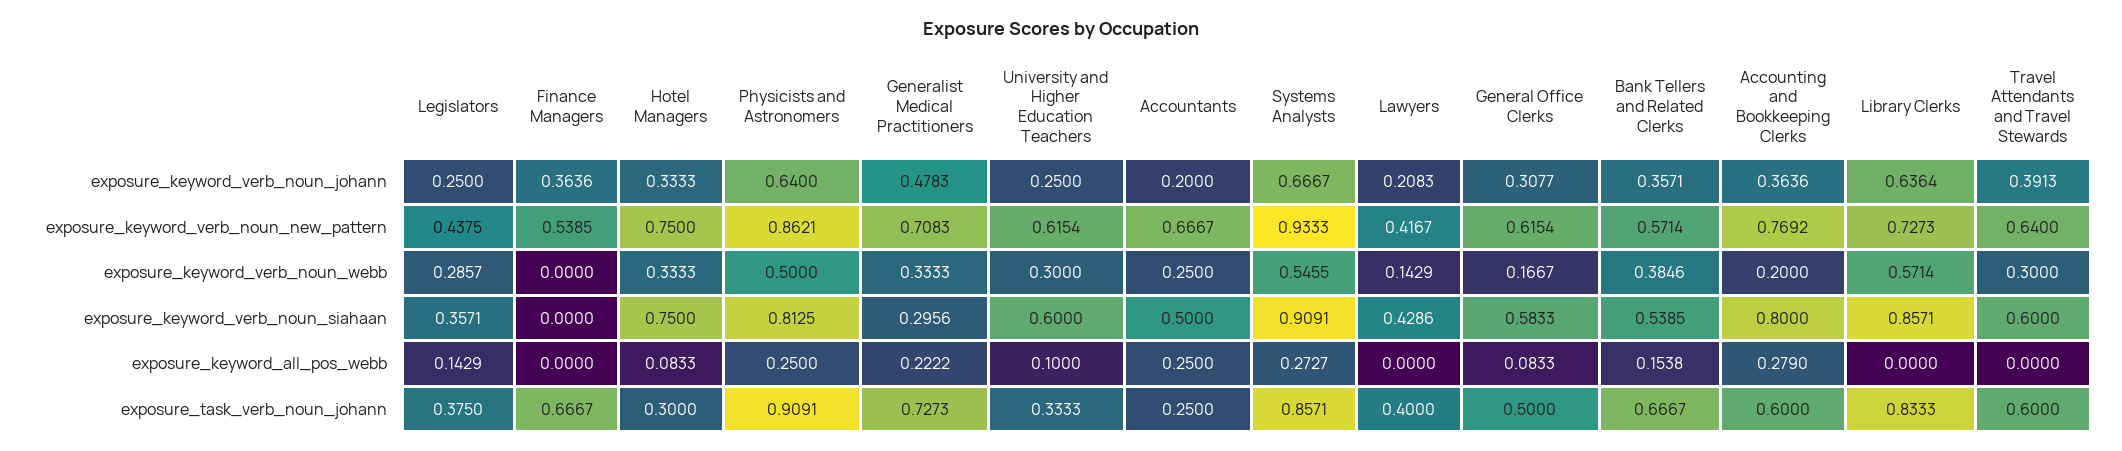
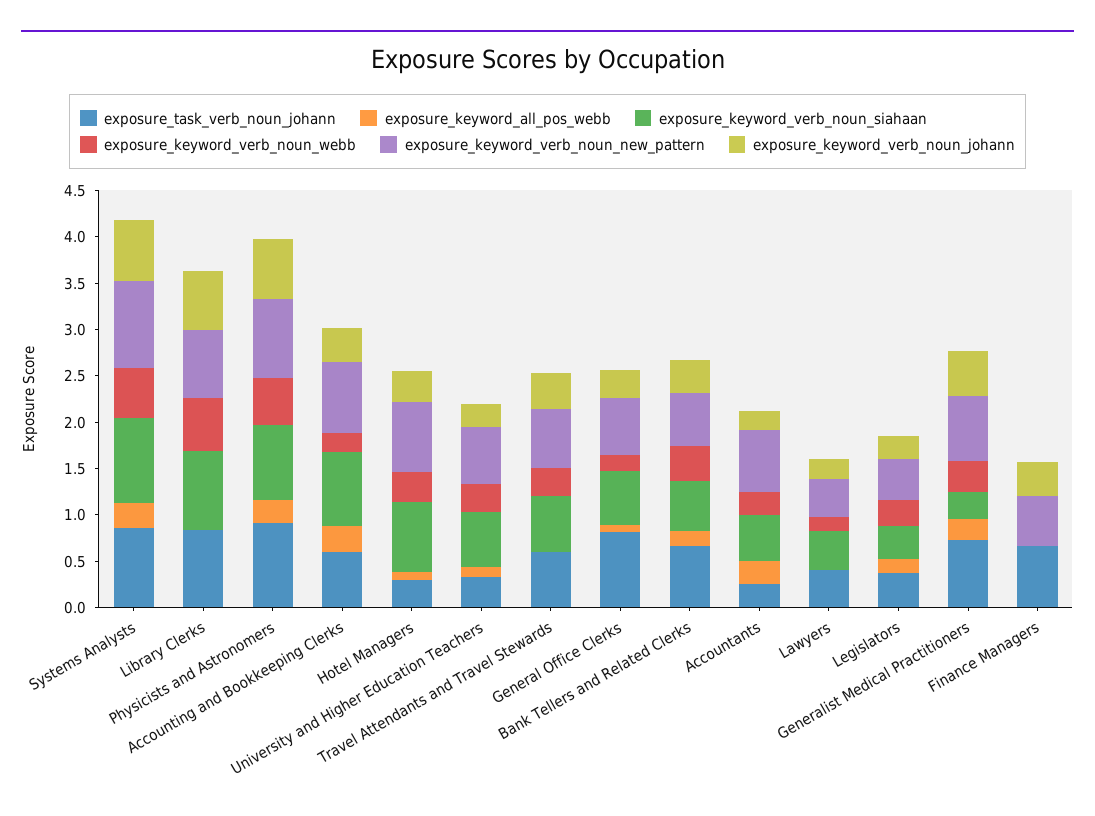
exposure_task_verb_noun_johann, General Office Clerks: 0.5 -> 0.8

